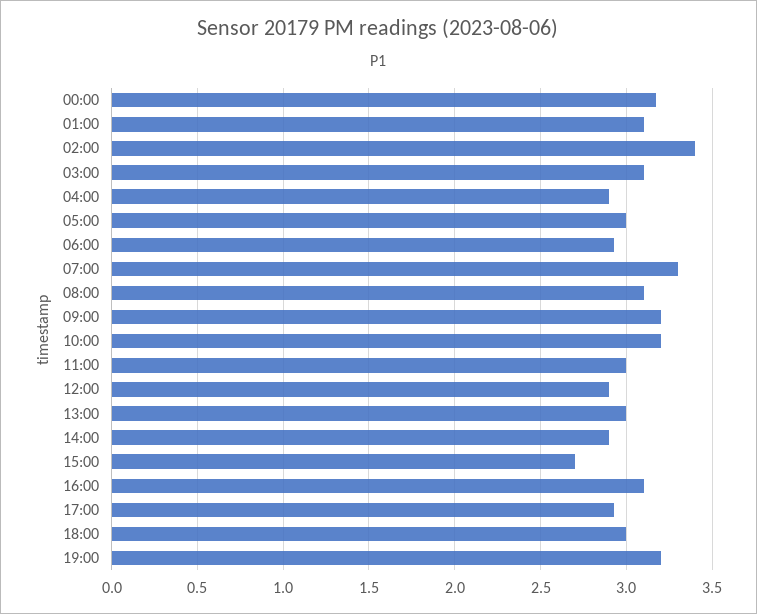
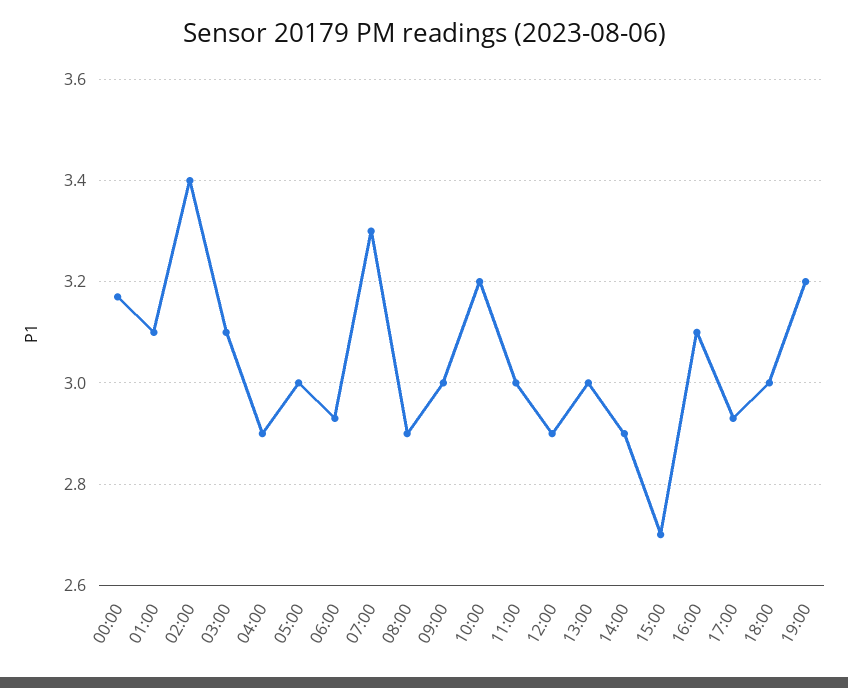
08:00: 3.1 -> 2.9
09:00: 3.2 -> 3

